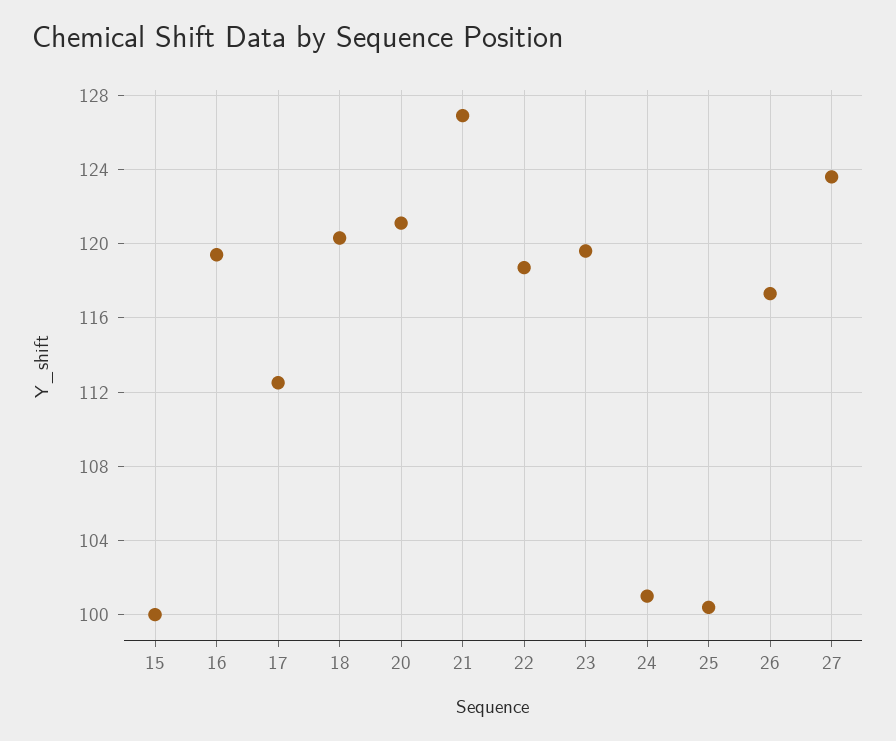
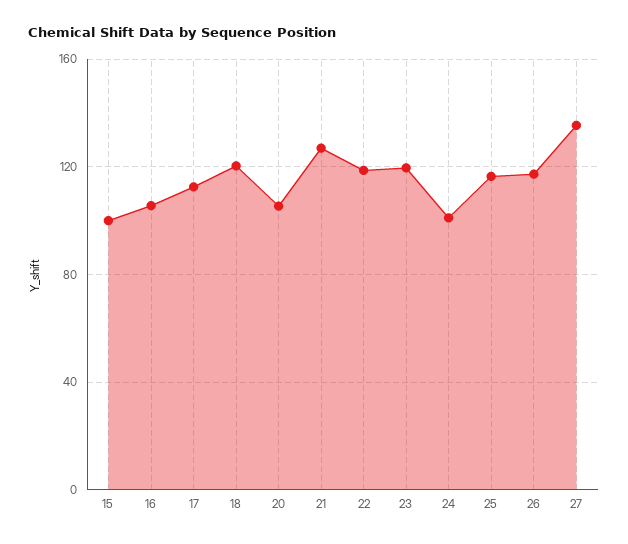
16: 119.5 -> 105
20: 121 -> 105
25: 100.5 -> 115
27: 123.5 -> 135

